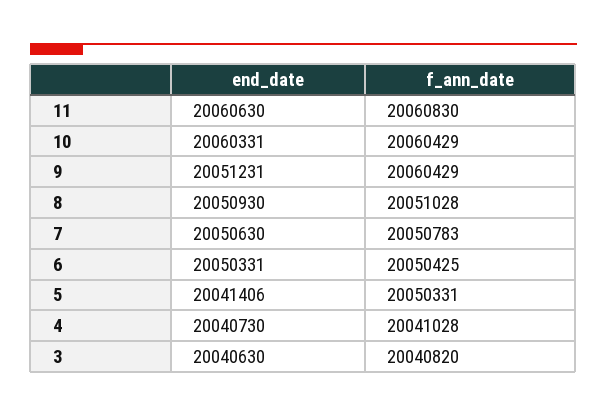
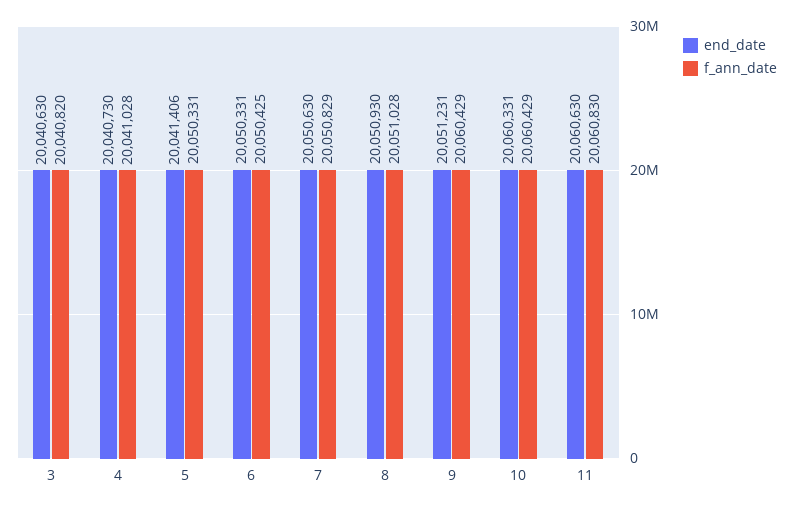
f_ann_date, 7: 20050783 -> 20050829

